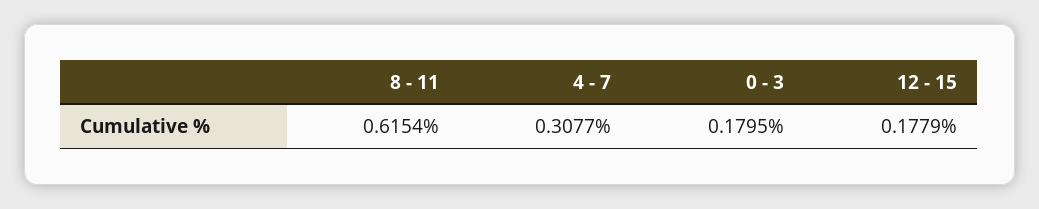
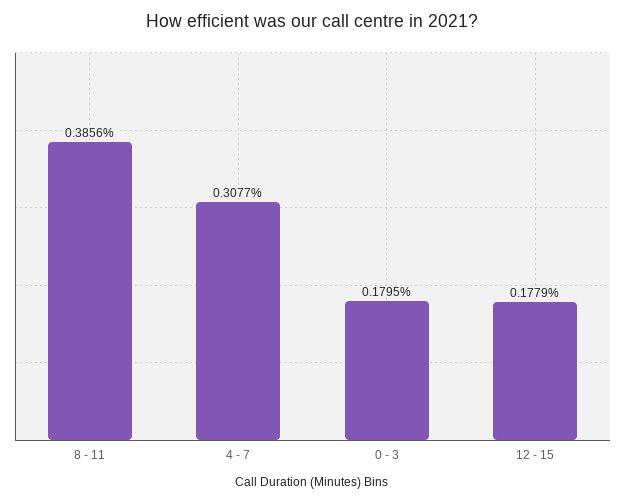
8 - 11: 0.6154 -> 0.3856

